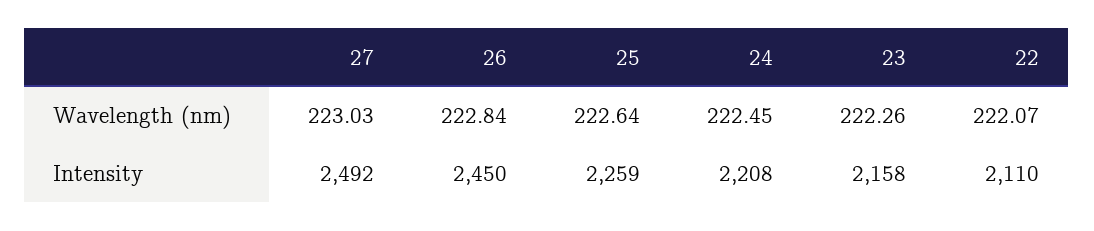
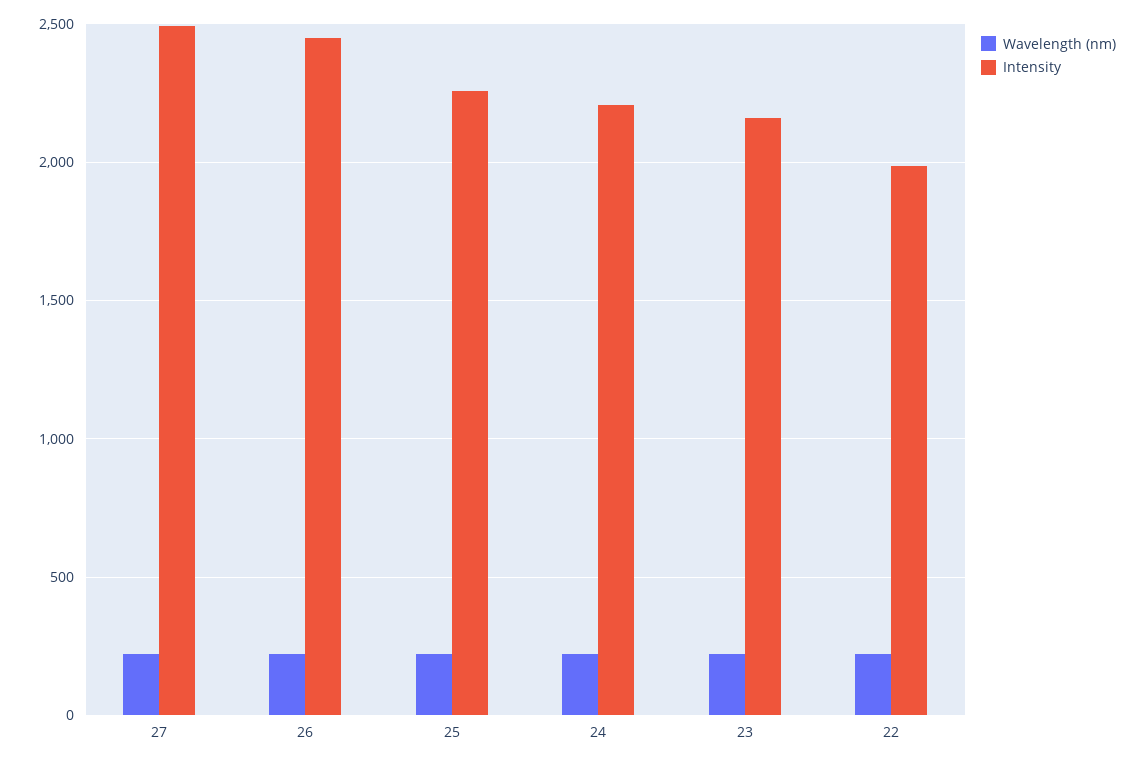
Intensity, 22: 2110 -> 2000

